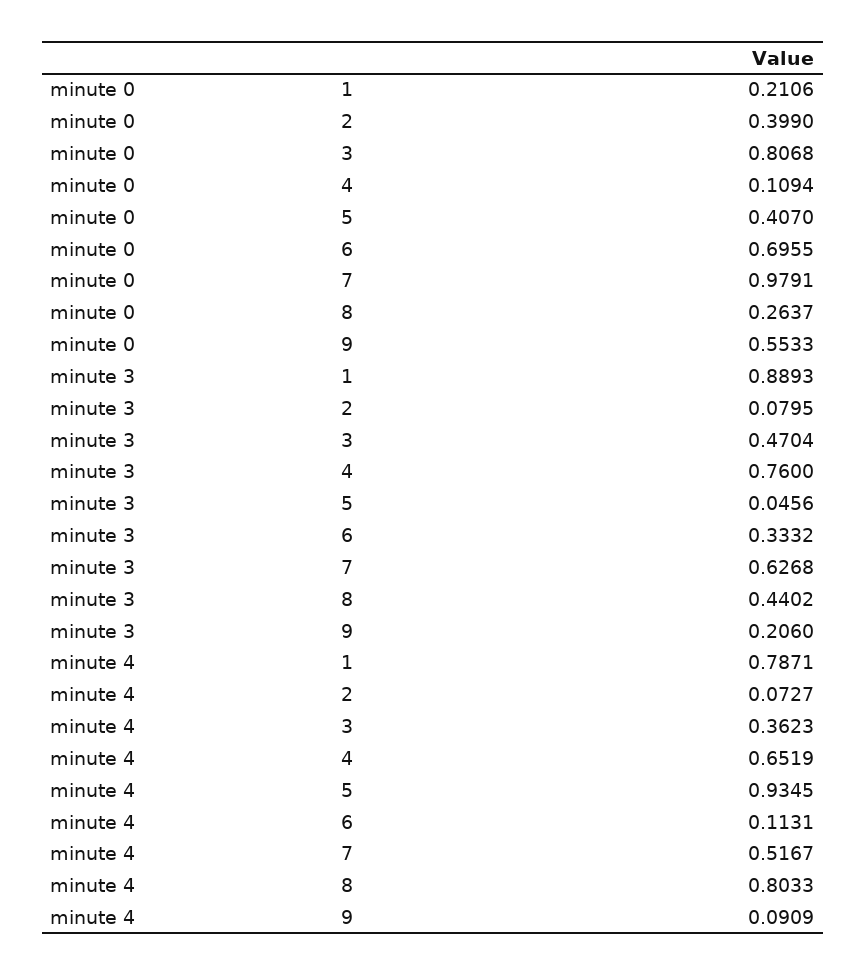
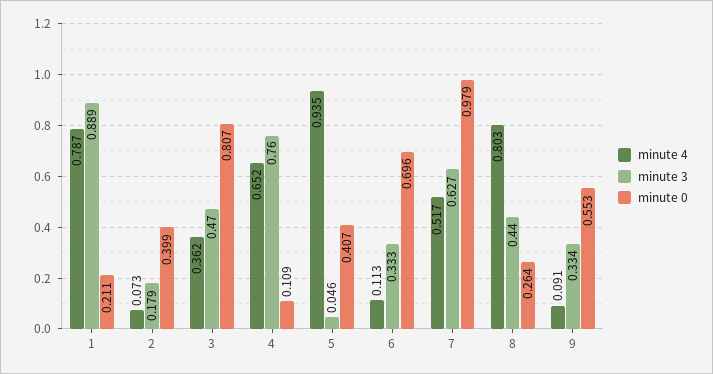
minute 3, 2: 0.0795 -> 0.179
minute 3, 9: 0.206 -> 0.334

